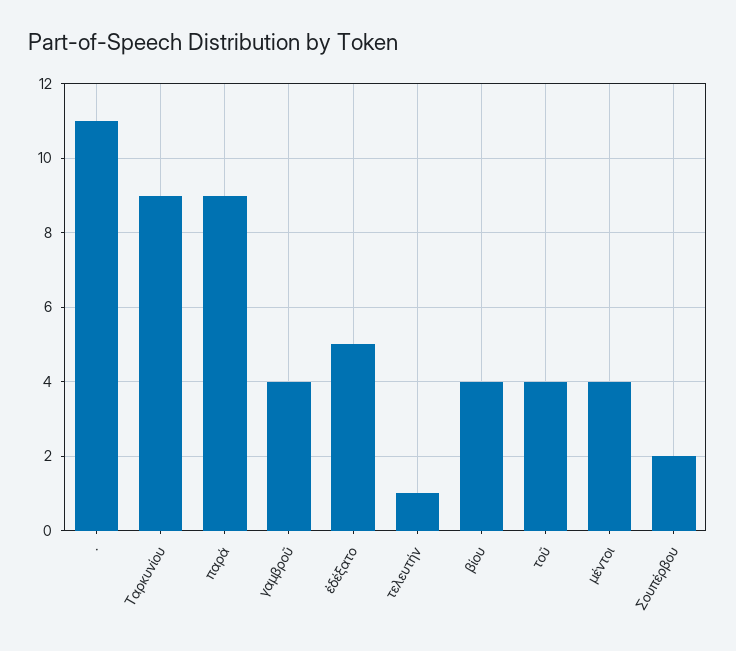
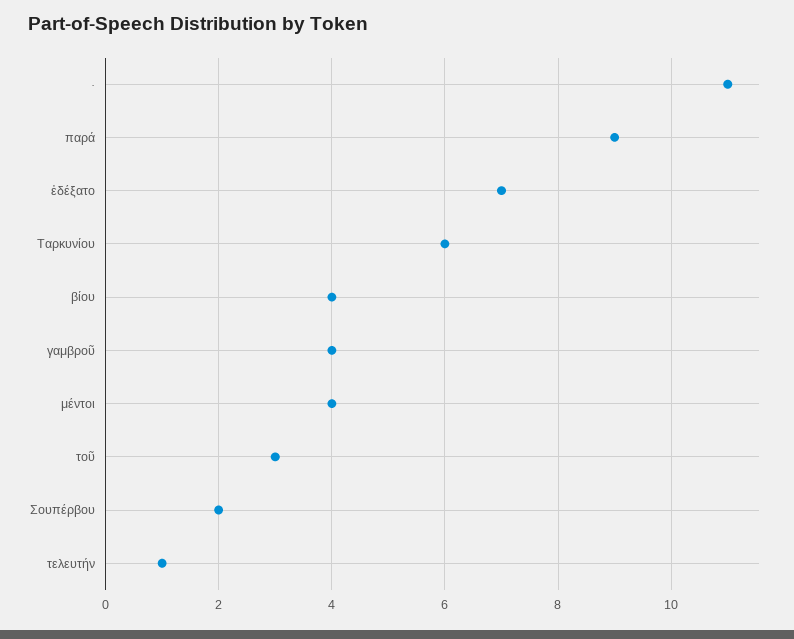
Ταρκυνίου: 9 -> 6
ἐδέξατο: 5 -> 7
τοῦ: 4 -> 3

